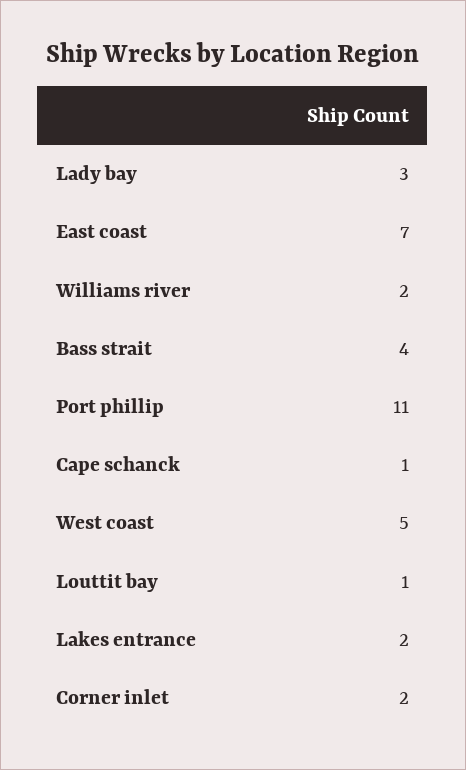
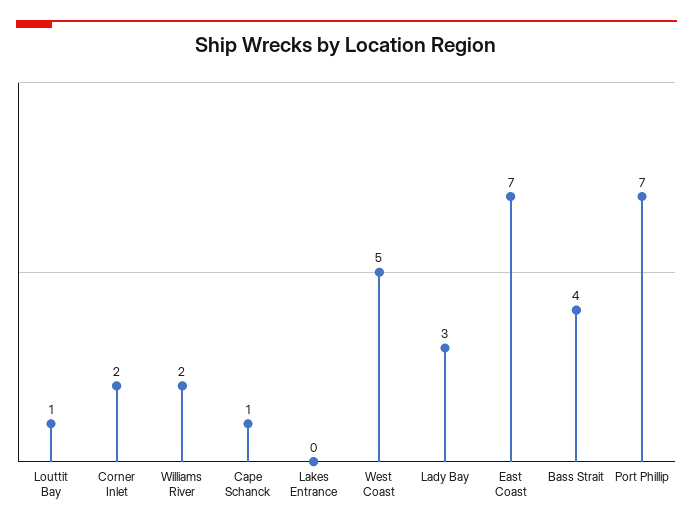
Port phillip: 11 -> 7
Lakes entrance: 2 -> 0

